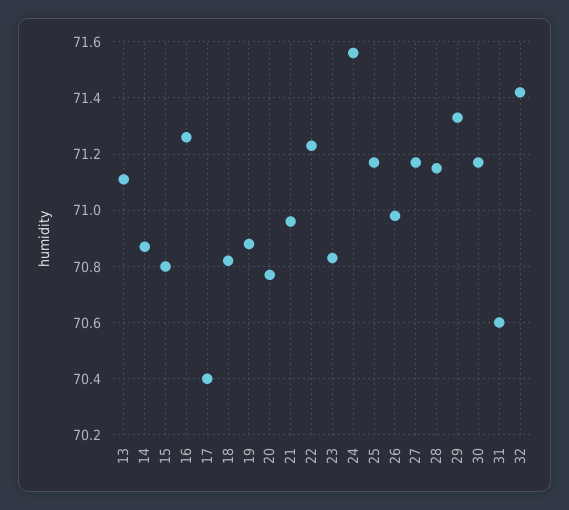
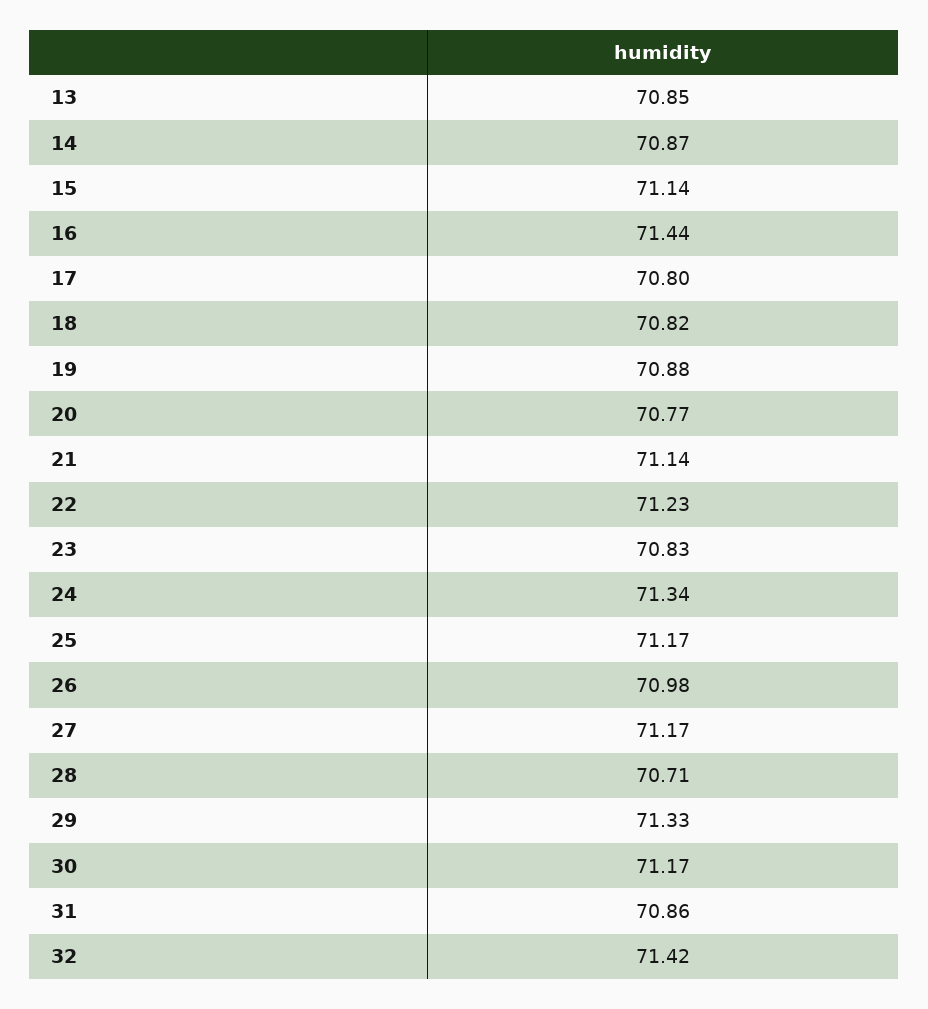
13: 71.1 -> 70.85
15: 70.8 -> 71.14
16: 71.25 -> 71.44
17: 70.4 -> 70.8
21: 70.95 -> 71.14
24: 71.55 -> 71.34
28: 71.15 -> 70.71
31: 70.6 -> 70.86

